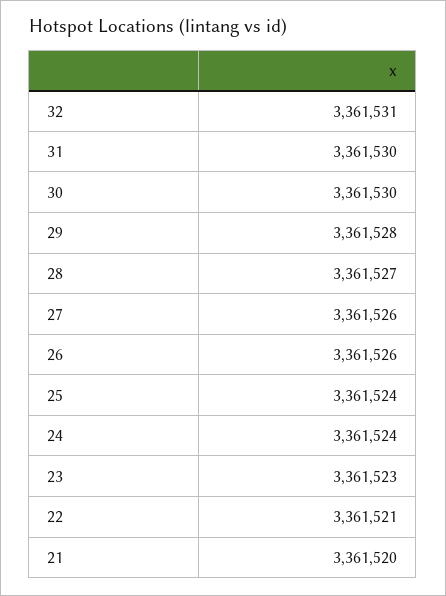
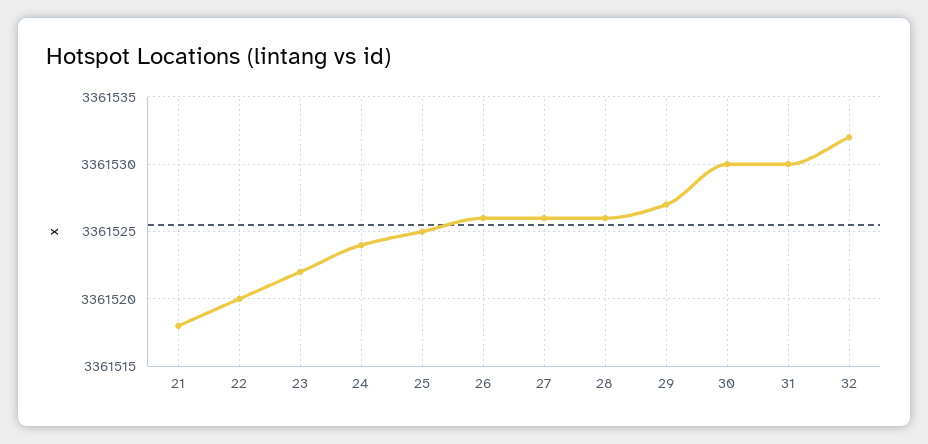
32: 3361531 -> 3361532
29: 3361528 -> 3361527
28: 3361527 -> 3361526
25: 3361524 -> 3361525
23: 3361523 -> 3361522
22: 3361521 -> 3361520
21: 3361520 -> 3361518

